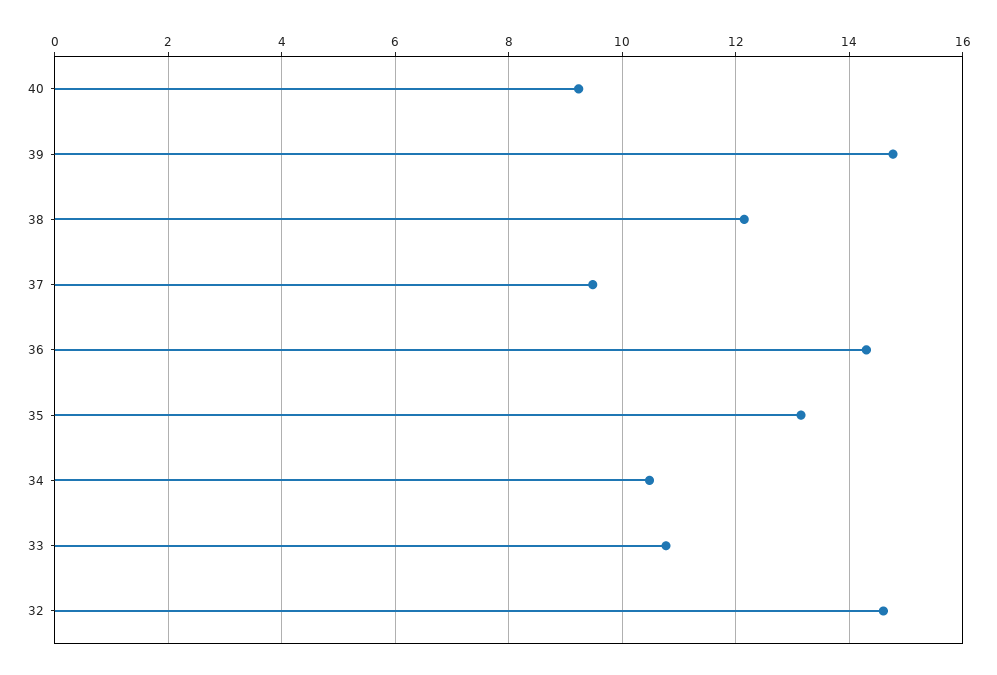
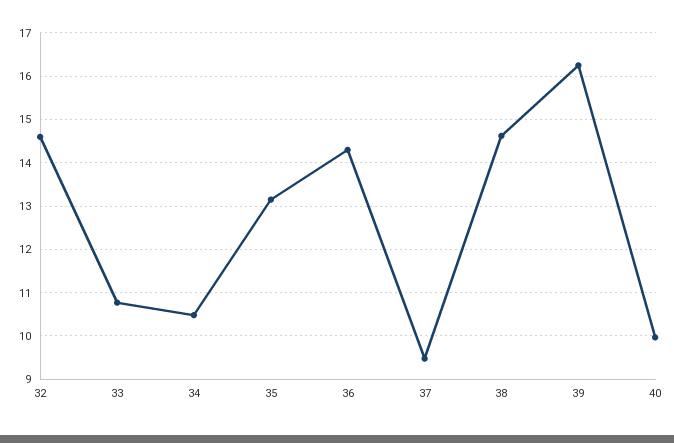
40: 9.2 -> 10
39: 14.8 -> 16.2
38: 12.2 -> 14.6

